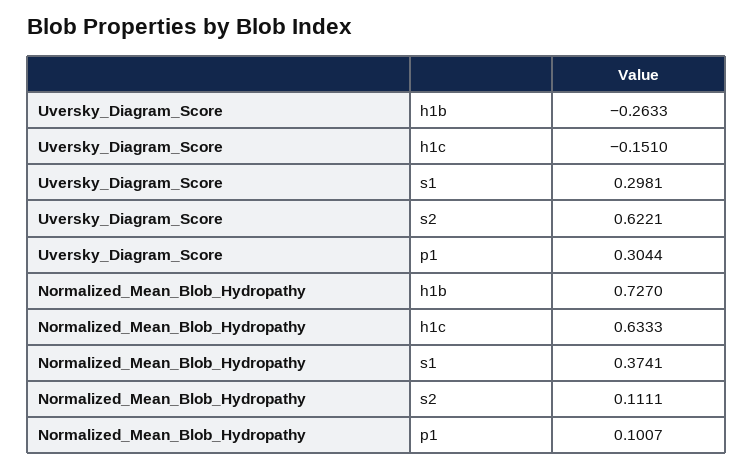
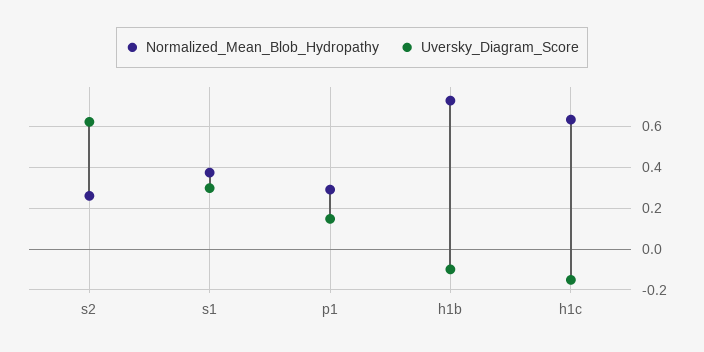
Uversky_Diagram_Score, h1b: -0.2633 -> -0.1
Uversky_Diagram_Score, p1: 0.3044 -> 0.15
Normalized_Mean_Blob_Hydropathy, s2: 0.1111 -> 0.25
Normalized_Mean_Blob_Hydropathy, p1: 0.1007 -> 0.3

